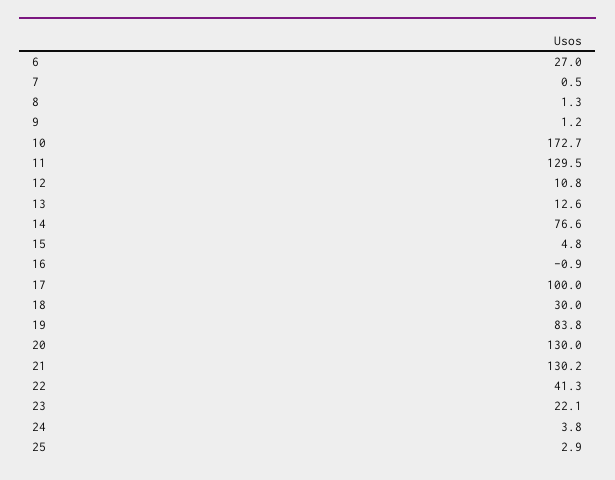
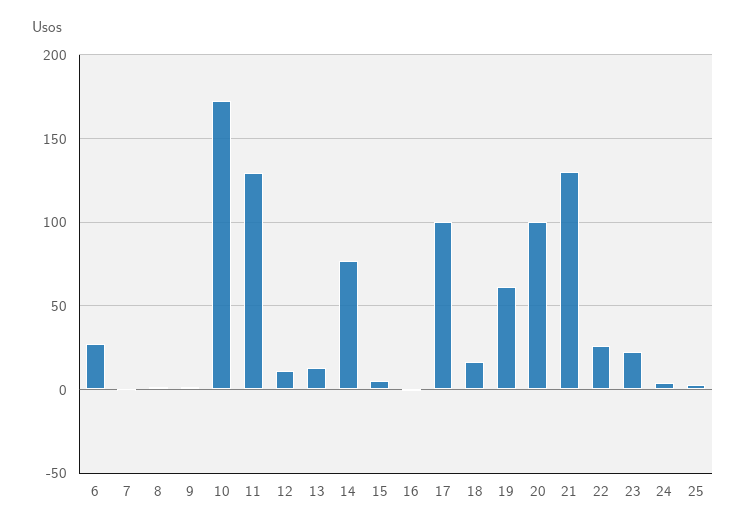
18: 30 -> 15
19: 83.8 -> 60
20: 130 -> 100
22: 41.3 -> 25

